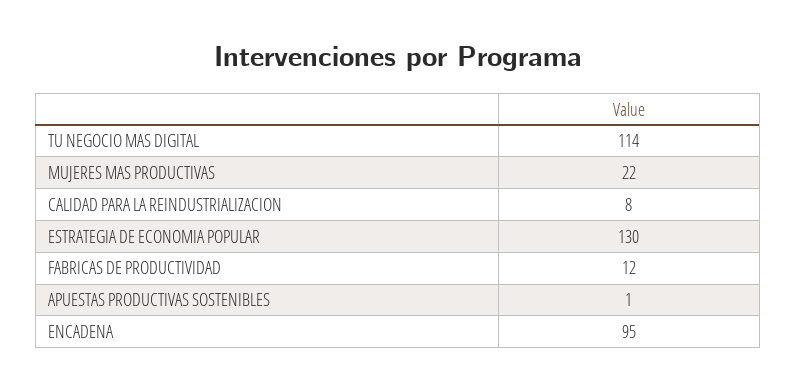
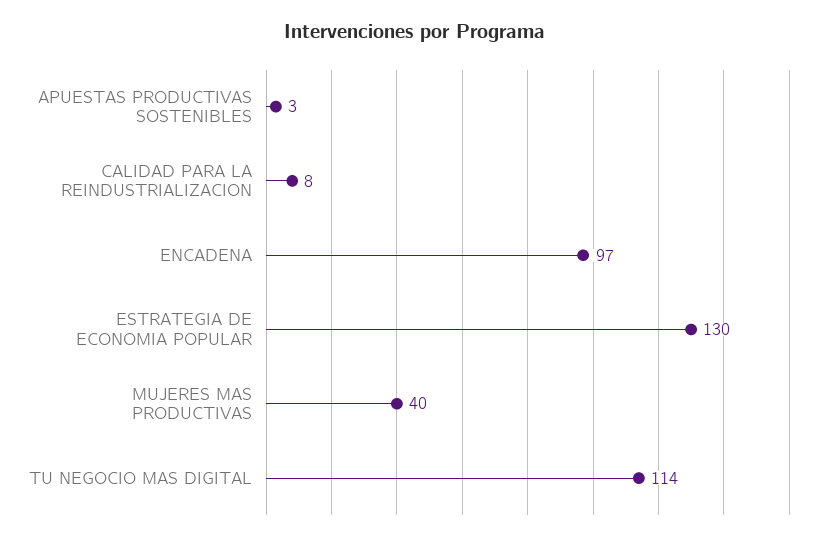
MUJERES MAS PRODUCTIVAS: 22 -> 40
FABRICAS DE PRODUCTIVIDAD: 12 -> none
APUESTAS PRODUCTIVAS SOSTENIBLES: 1 -> 3
ENCADENA: 95 -> 97

